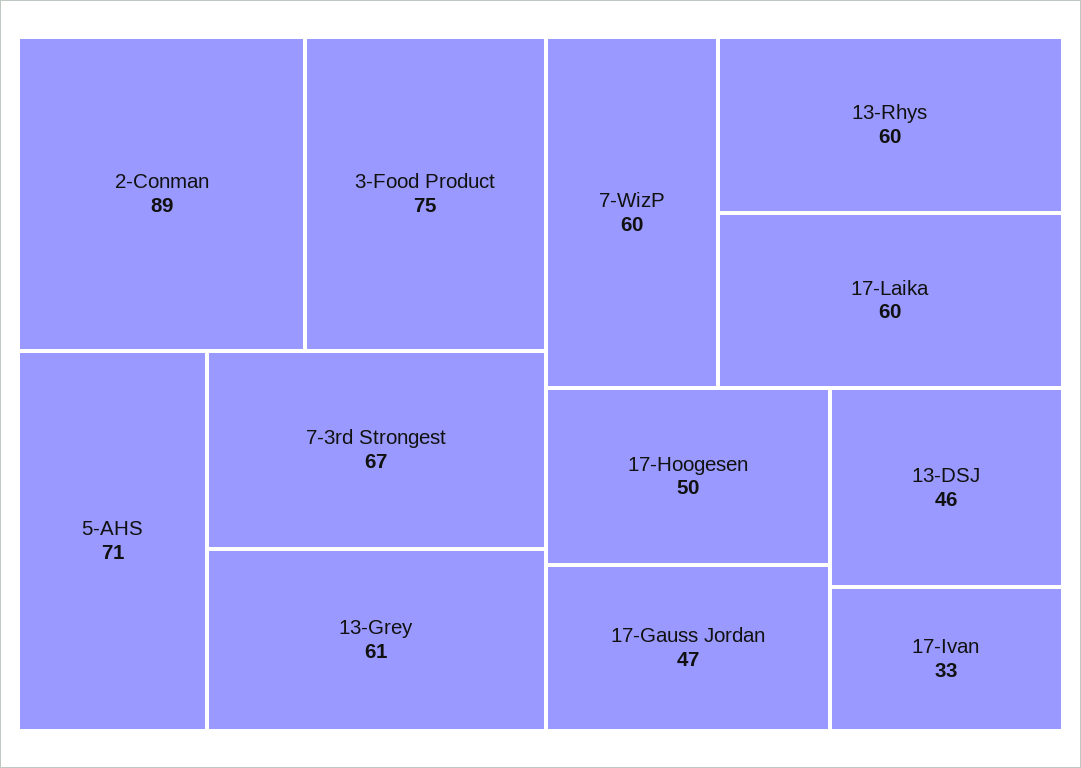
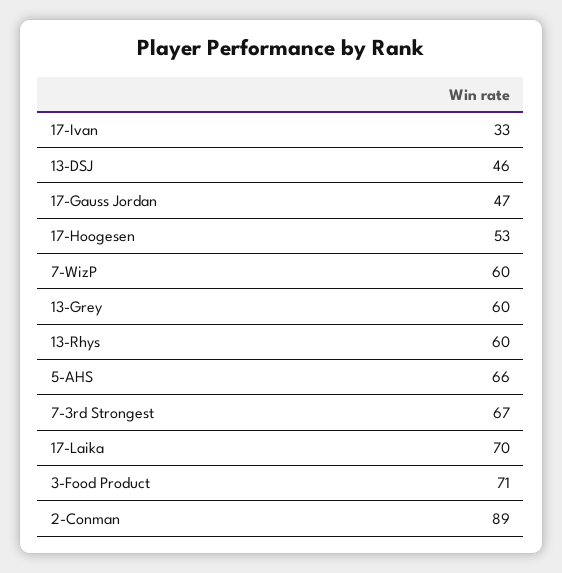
3-Food Product: 75 -> 71
5-AHS: 71 -> 66
13-Grey: 61 -> 60
17-Laika: 60 -> 70
17-Hoogesen: 50 -> 53

